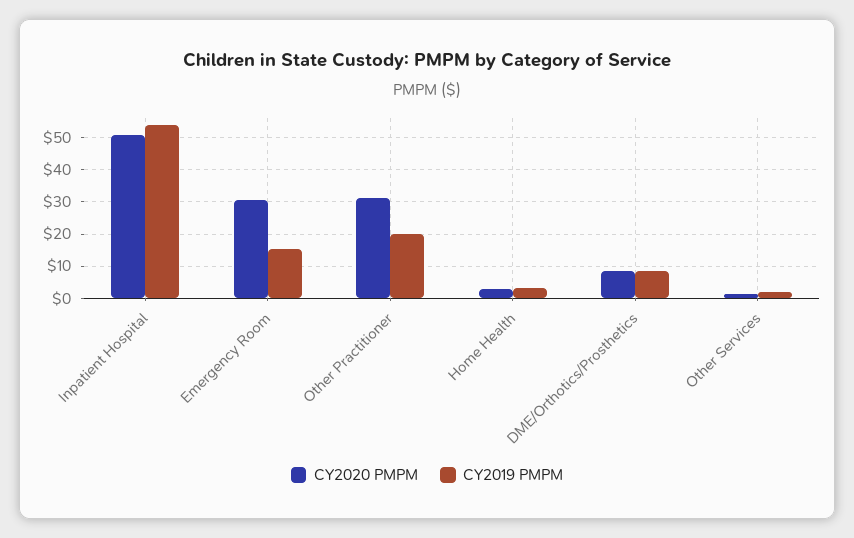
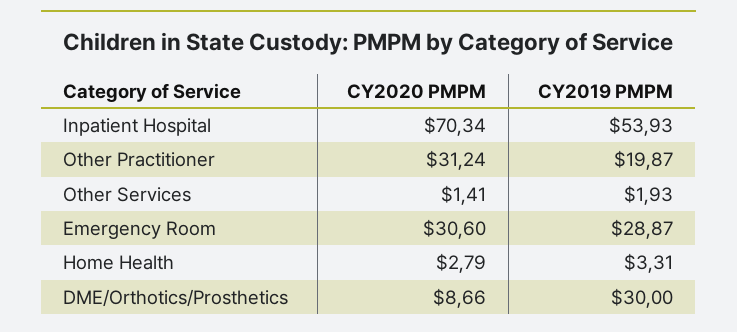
CY2020 PMPM, Inpatient Hospital: 50 -> 70.34
CY2019 PMPM, Emergency Room: 16 -> 28.87
CY2019 PMPM, DME/Orthotics/Prosthetics: 8 -> 30

